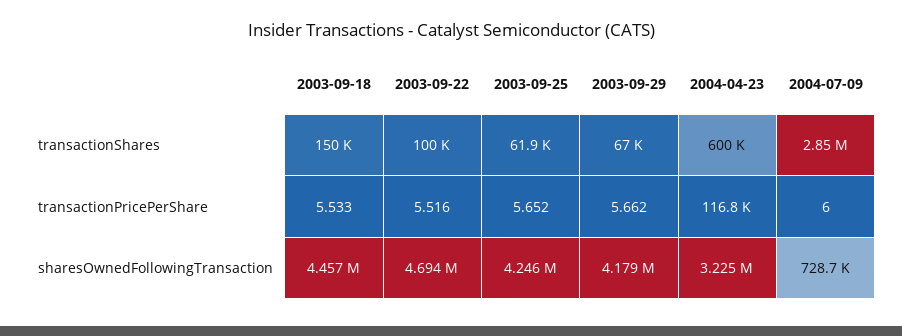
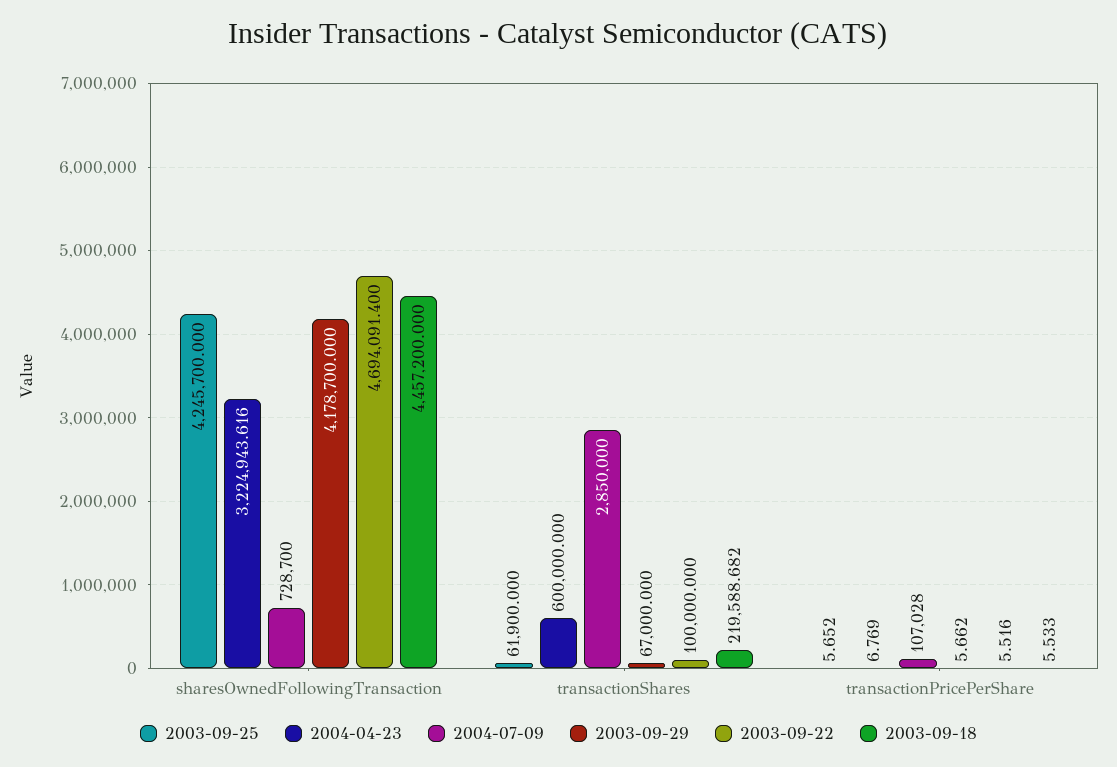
2003-09-18, transactionShares: 150000 -> 219588.682
2004-04-23, transactionPricePerShare: 116800 -> 6.769
2004-07-09, transactionPricePerShare: 6 -> 107028

